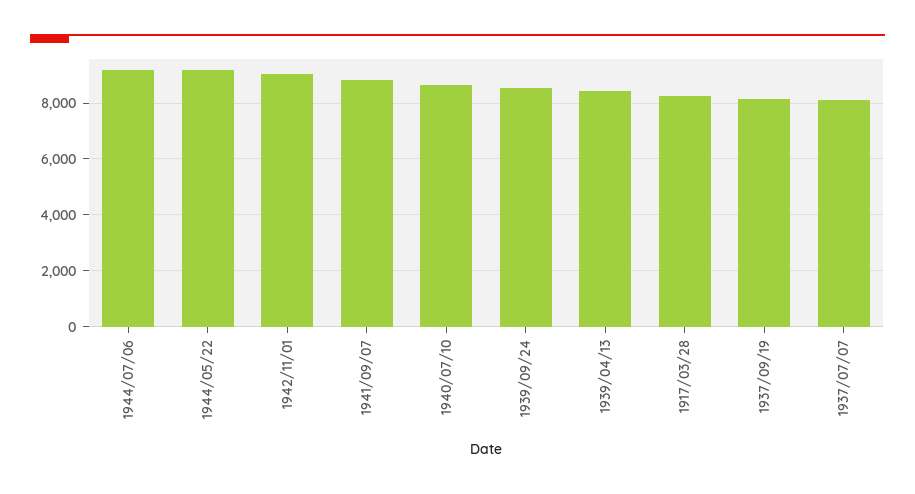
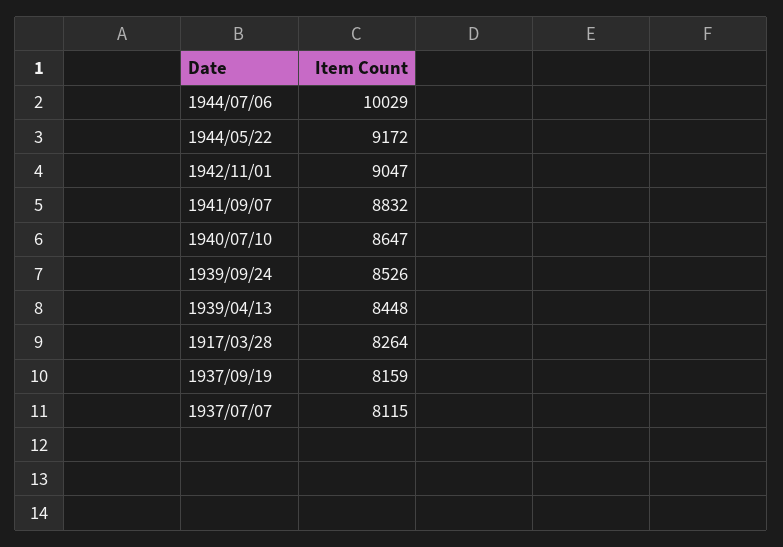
1944/07/06: 9250 -> 10029

